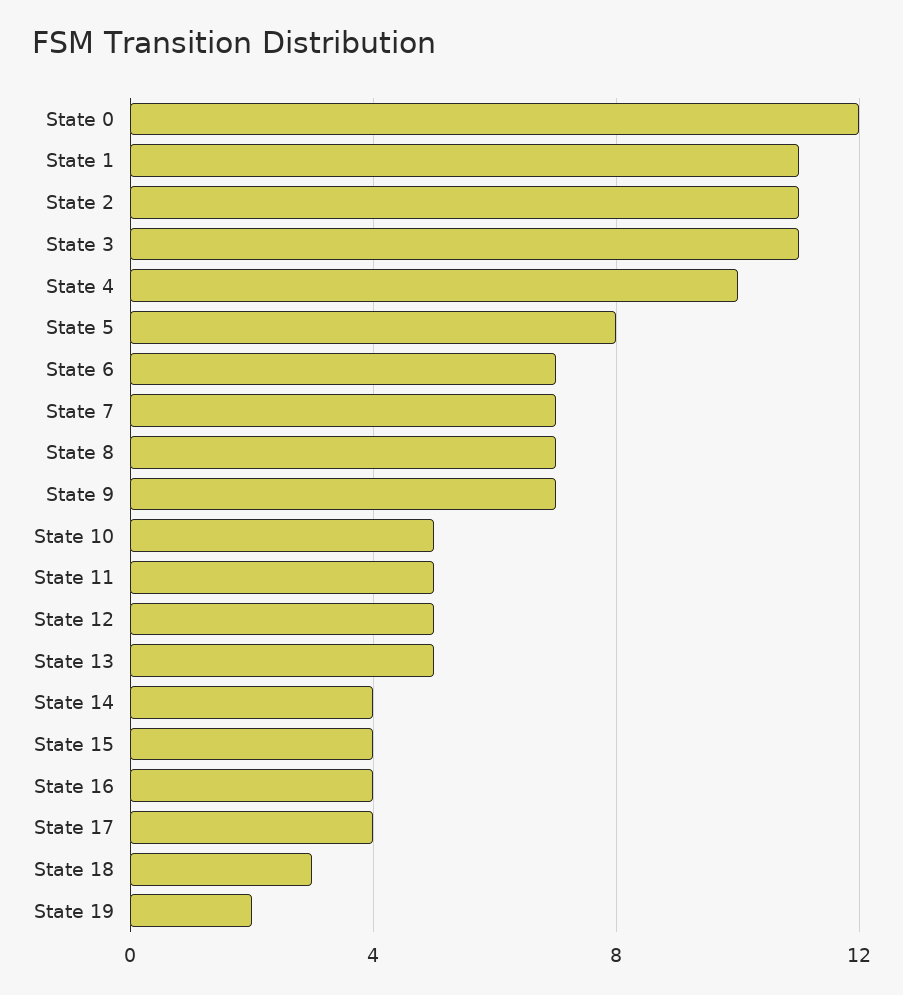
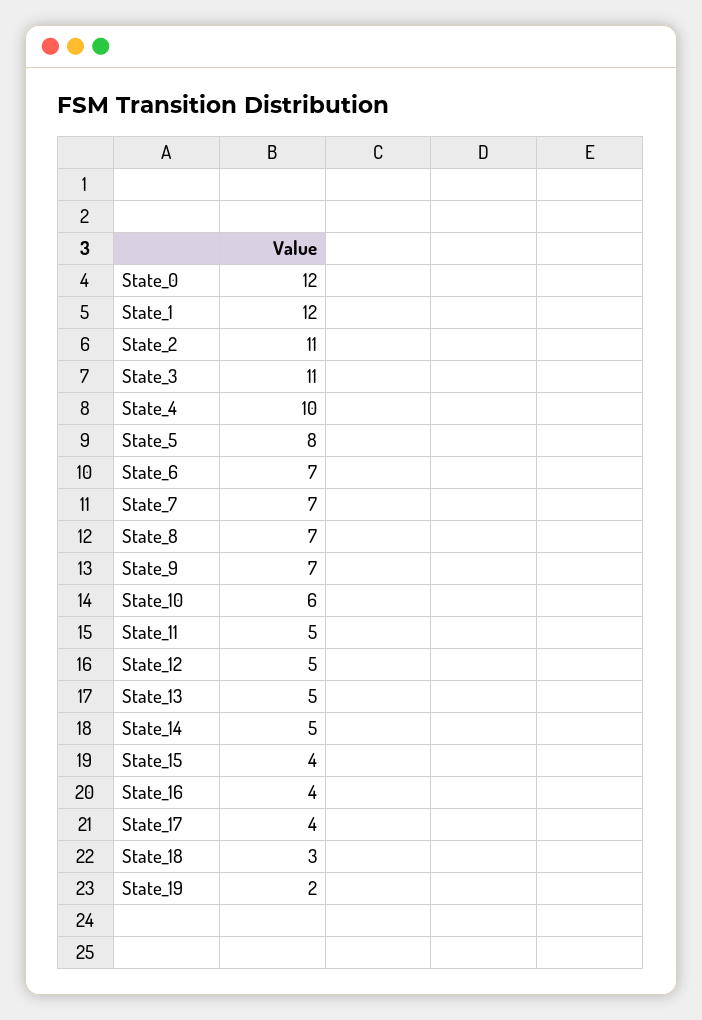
State 1: 11 -> 12
State 10: 5 -> 6
State 14: 4 -> 5

